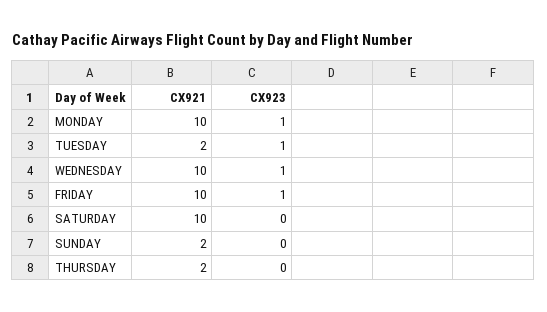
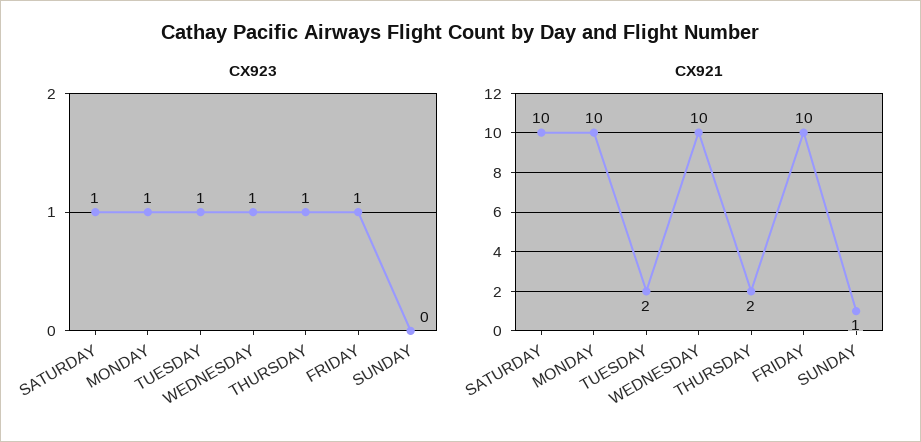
CX923, SATURDAY: 0 -> 1
CX921, SUNDAY: 2 -> 1
CX923, THURSDAY: 0 -> 1

